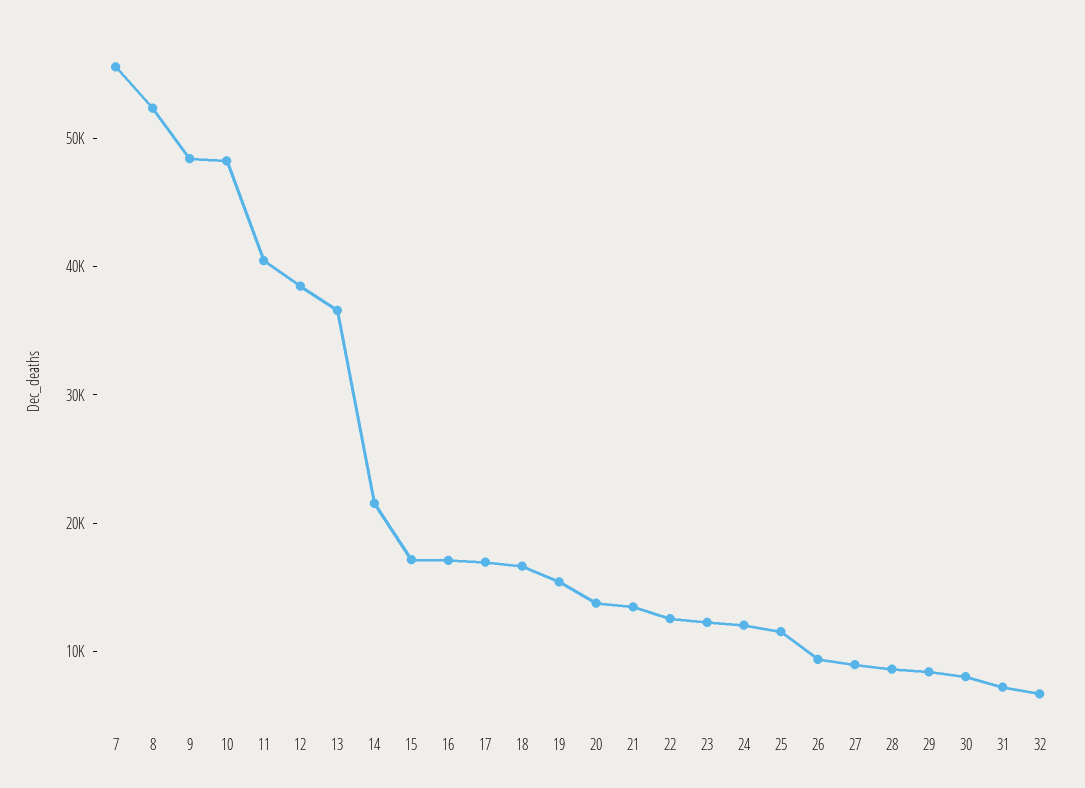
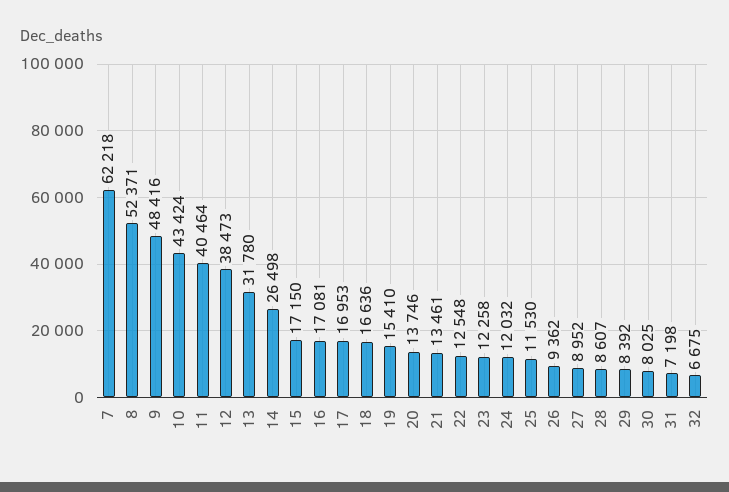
7: 56000 -> 62218
10: 48000 -> 43424
13: 36000 -> 31780
14: 22000 -> 26498

